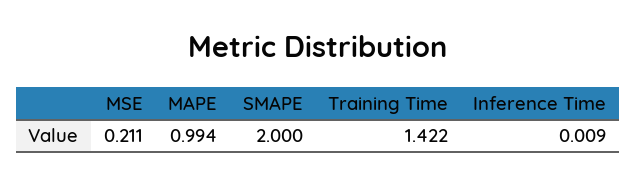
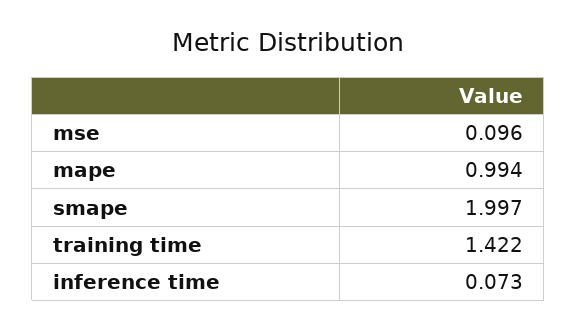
MSE: 0.211 -> 0.096
SMAPE: 2 -> 1.997
Inference Time: 0.009 -> 0.073

